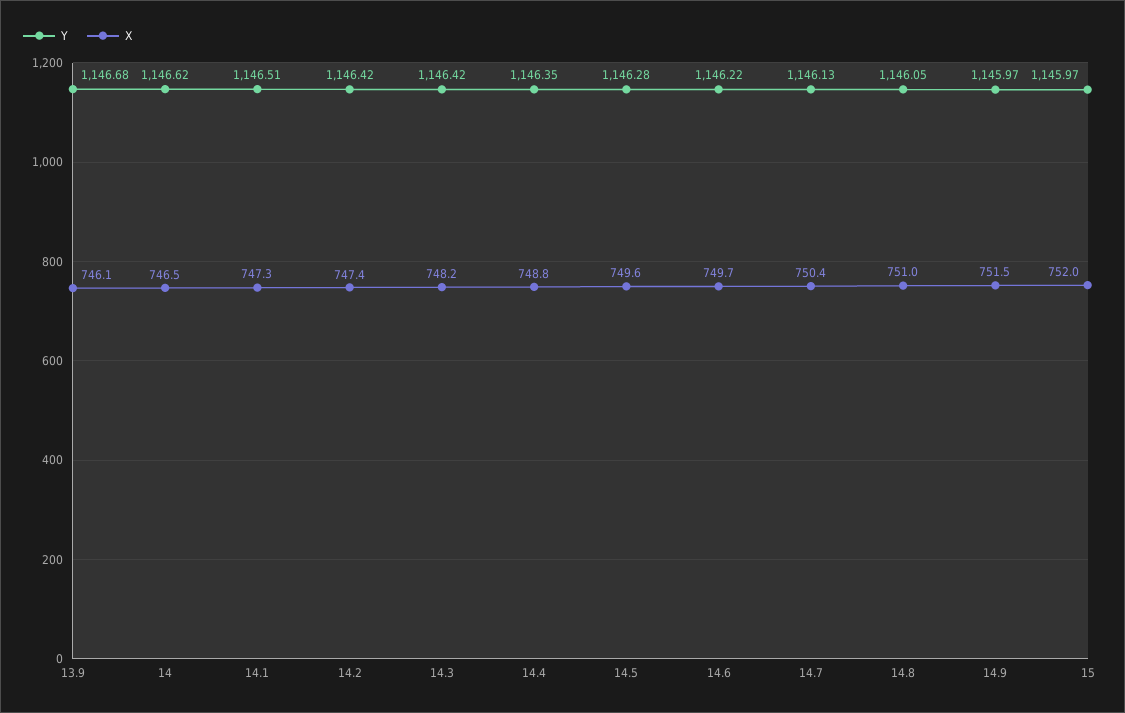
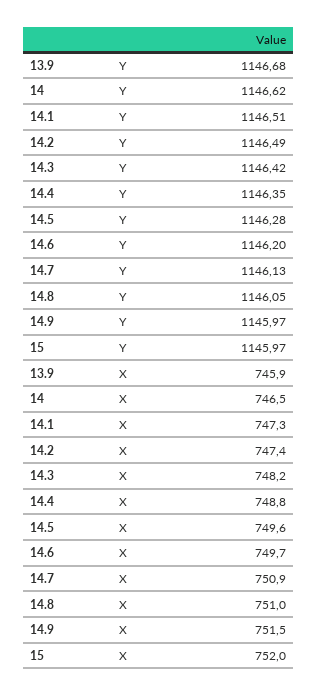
X, 13.9: 746.1 -> 745.9
Y, 14.2: 1146.42 -> 1146.49
Y, 14.6: 1146.22 -> 1146.2
X, 14.7: 750.4 -> 750.9

